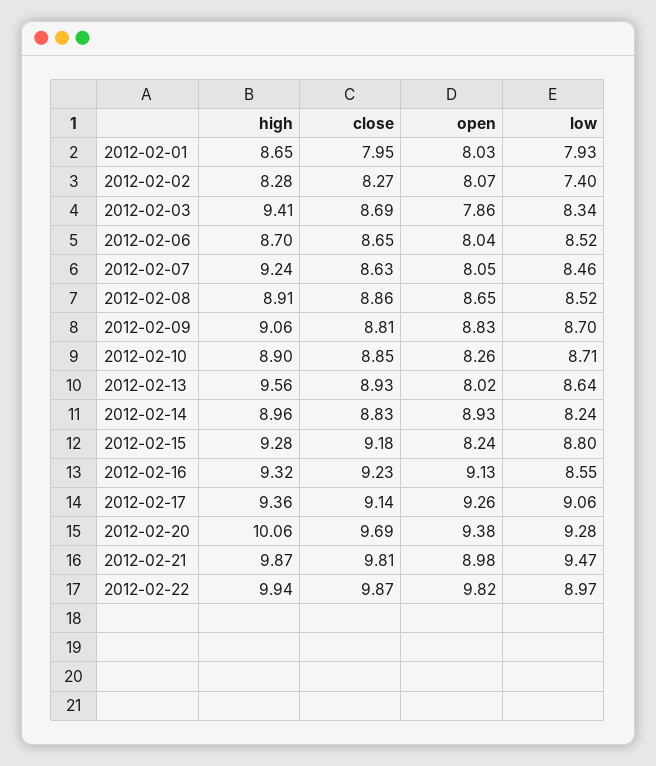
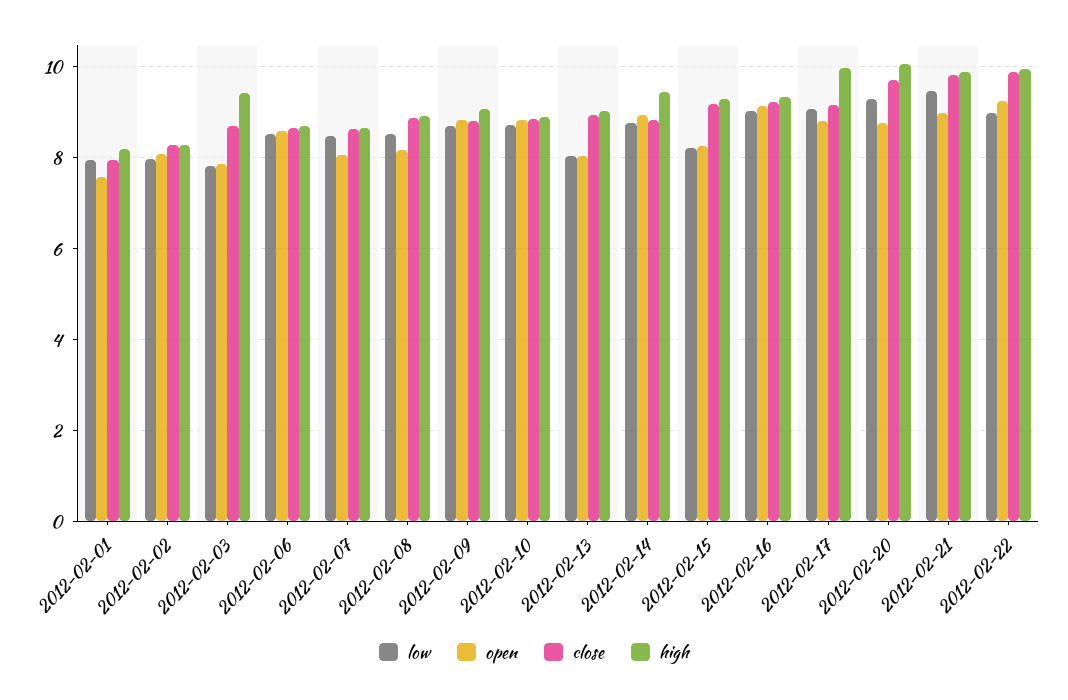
high, 2012-02-01: 8.65 -> 8.2
open, 2012-02-01: 8.03 -> 7.6
low, 2012-02-02: 7.4 -> 8
low, 2012-02-03: 8.34 -> 7.8
open, 2012-02-06: 8.04 -> 8.6
high, 2012-02-07: 9.24 -> 8.6
open, 2012-02-08: 8.65 -> 8.2
open, 2012-02-10: 8.26 -> 8.8
high, 2012-02-13: 9.56 -> 9
low, 2012-02-13: 8.64 -> 8
high, 2012-02-14: 8.96 -> 9.4
low, 2012-02-14: 8.24 -> 8.8
low, 2012-02-15: 8.8 -> 8.2
low, 2012-02-16: 8.55 -> 9
high, 2012-02-17: 9.36 -> 10
open, 2012-02-17: 9.26 -> 8.8
open, 2012-02-20: 9.38 -> 8.8
open, 2012-02-22: 9.82 -> 9.2

